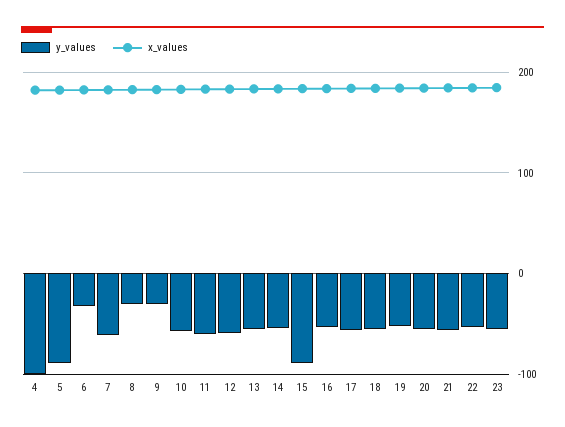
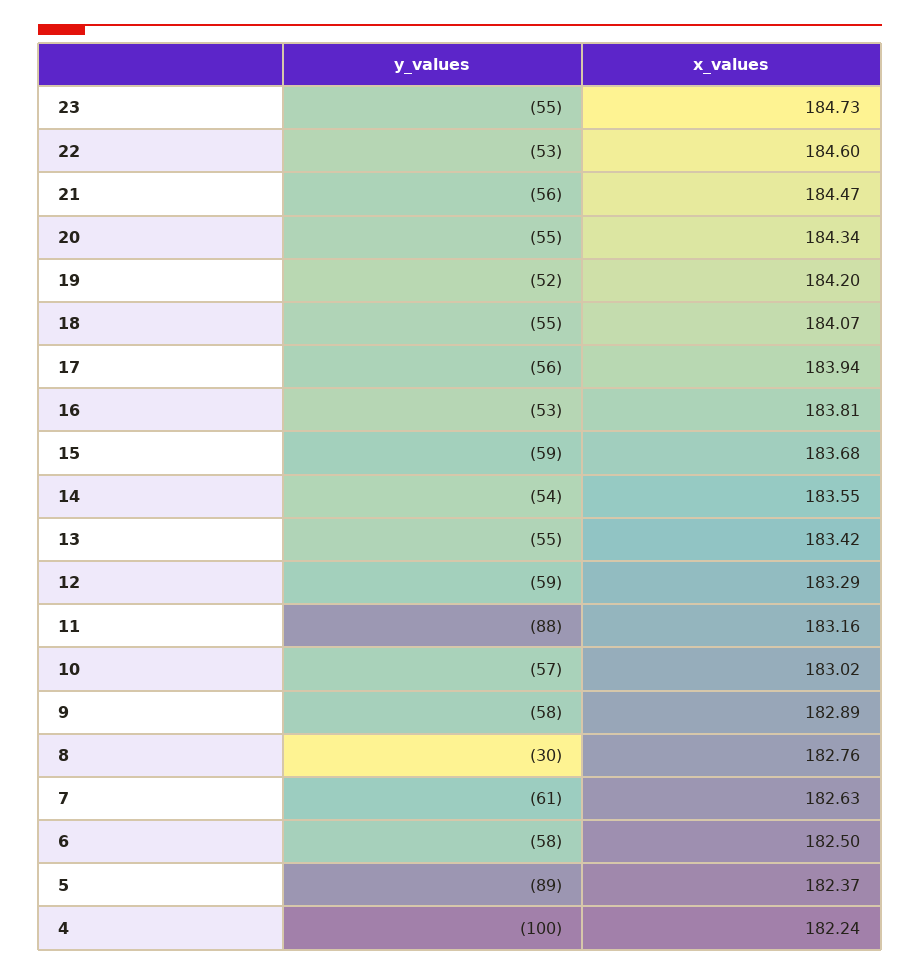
y_values, 6: -30 -> -58
y_values, 9: -30 -> -58
y_values, 11: -60 -> -88
y_values, 15: -90 -> -59

